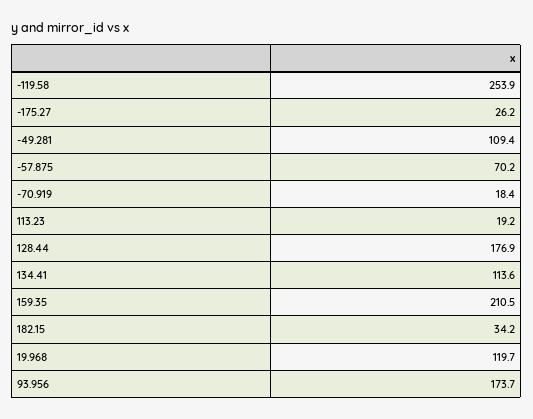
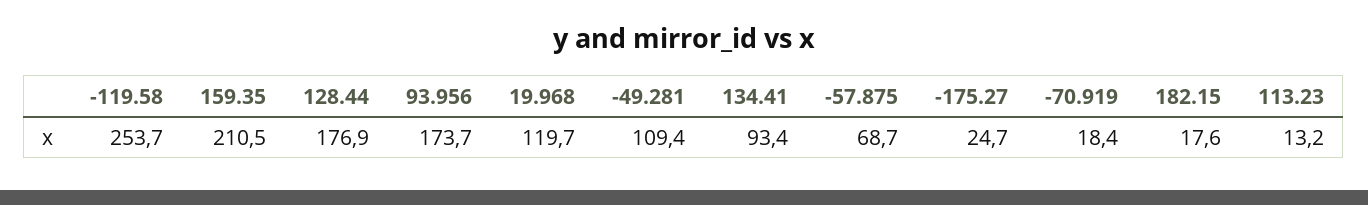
-119.58: 253.9 -> 253.7
-175.27: 26.2 -> 24.7
-57.875: 70.2 -> 68.7
113.23: 19.2 -> 13.2
134.41: 113.6 -> 93.4
182.15: 34.2 -> 17.6

